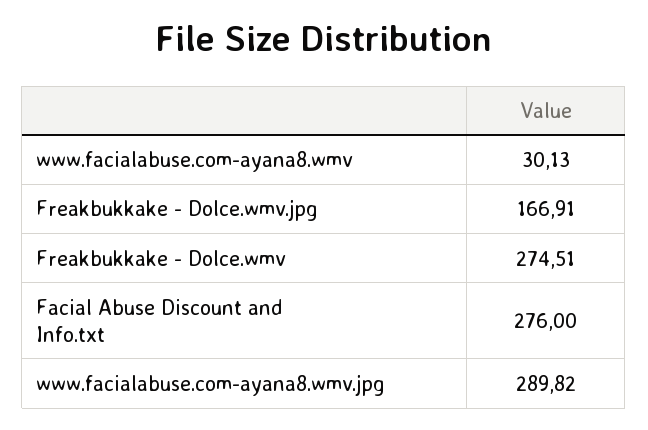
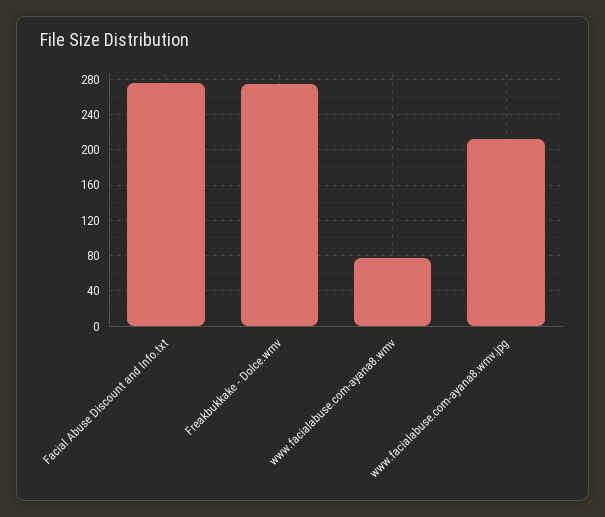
www.facialabuse.com-ayana8.wmv: 30.13 -> 80
Freakbukkake - Dolce.wmv.jpg: 166.91 -> none
www.facialabuse.com-ayana8.wmv.jpg: 289.82 -> 210

